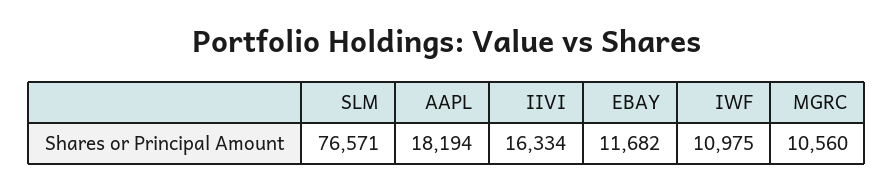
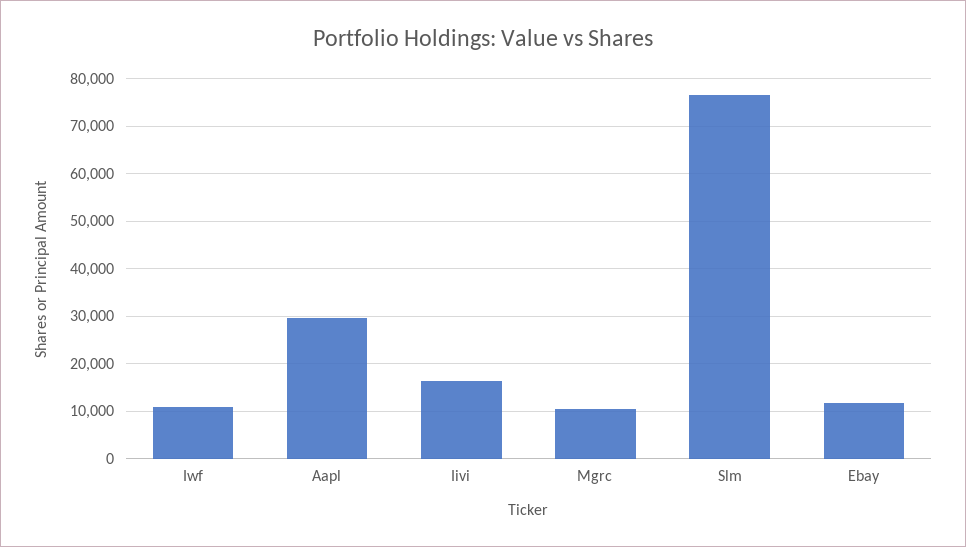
AAPL: 18194 -> 30000

